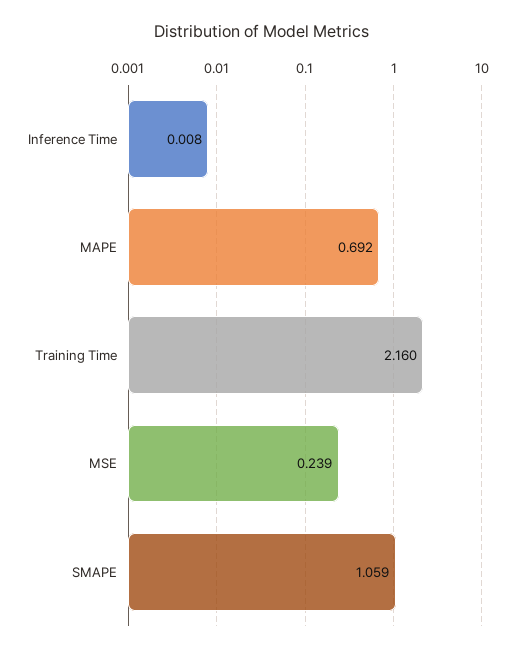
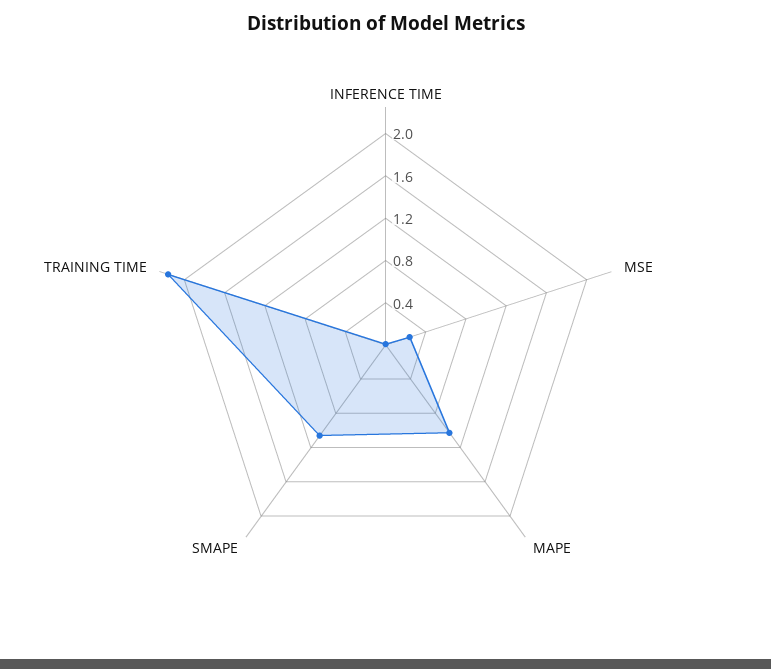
MAPE: 0.692 -> 1

